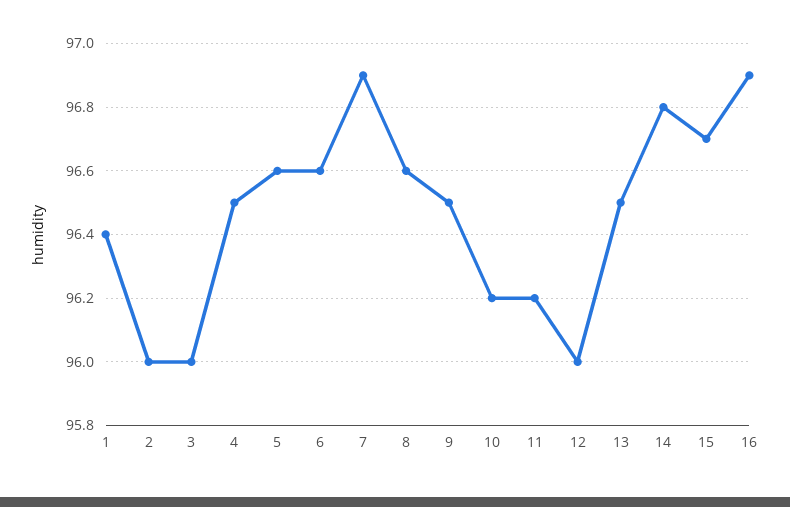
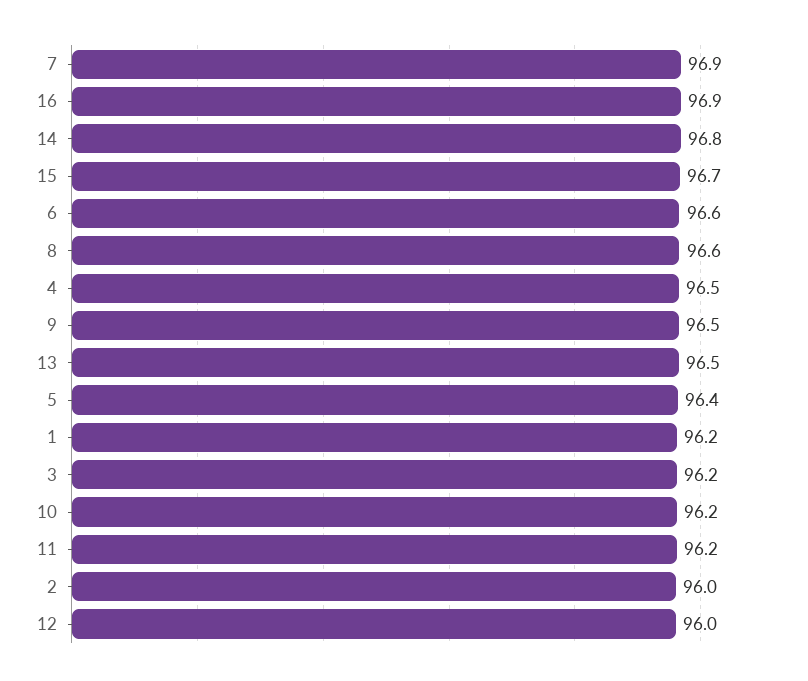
1: 96.4 -> 96.2
3: 96 -> 96.2
5: 96.6 -> 96.4

